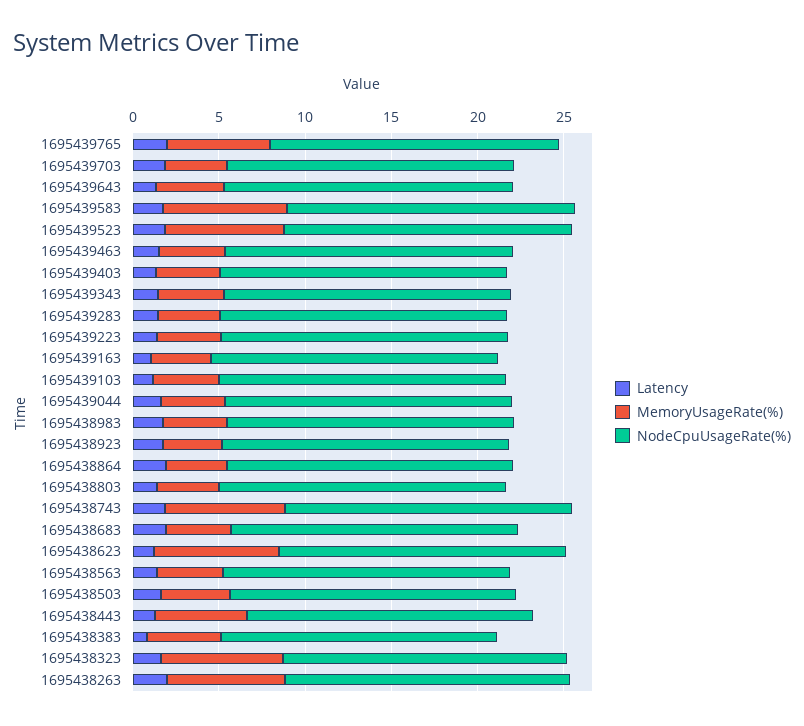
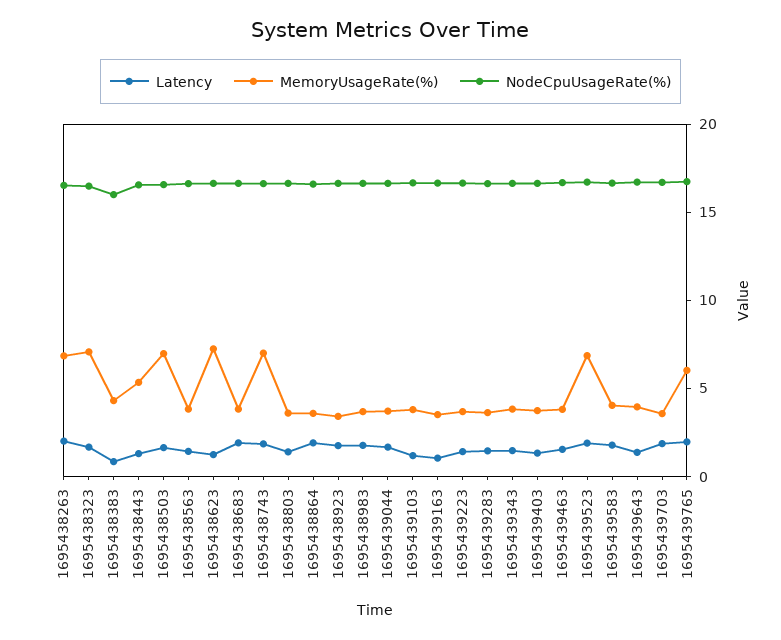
MemoryUsageRate(%), 1695439583: 7 -> 4
MemoryUsageRate(%), 1695438503: 4 -> 7

